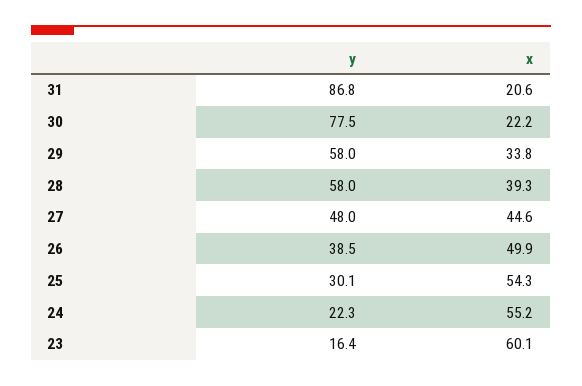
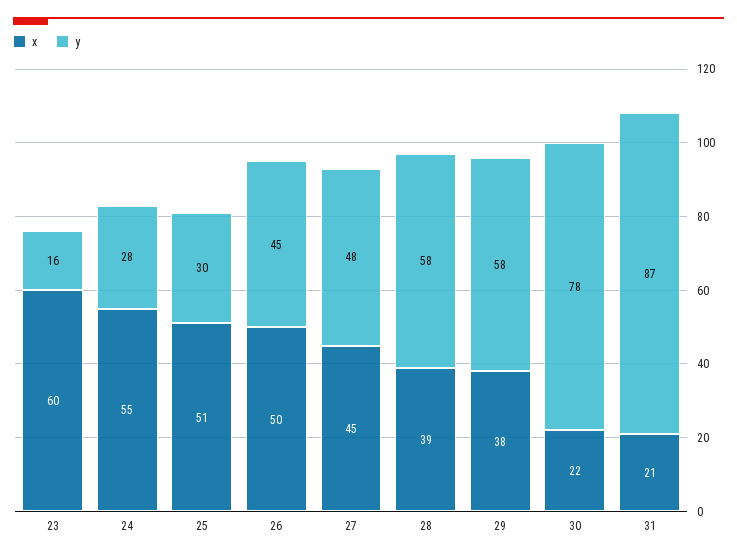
x, 29: 33.8 -> 38
y, 26: 38.5 -> 45
x, 25: 54.3 -> 51
y, 24: 22.3 -> 28

